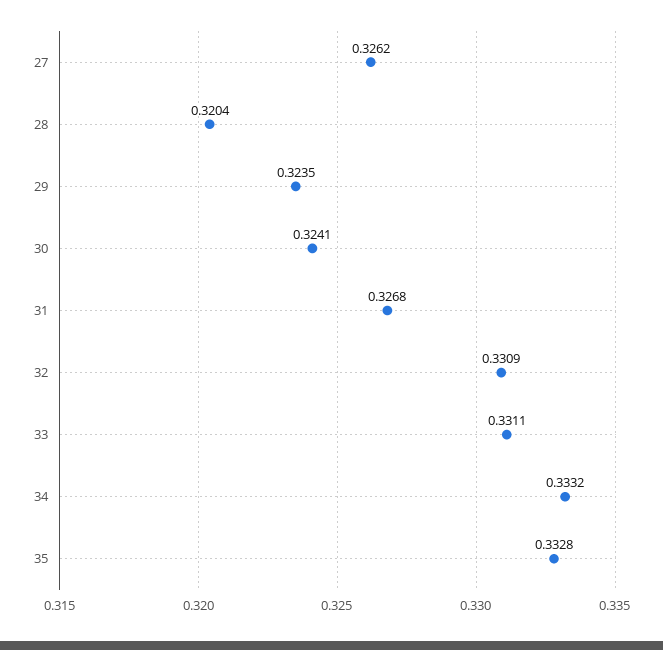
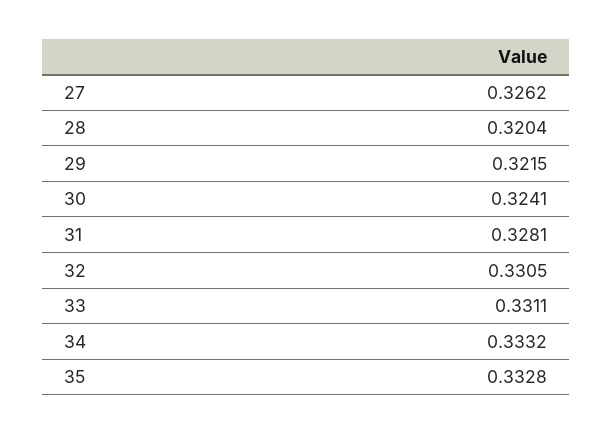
29: 0.3235 -> 0.3215
31: 0.3268 -> 0.3281
32: 0.3309 -> 0.3305

